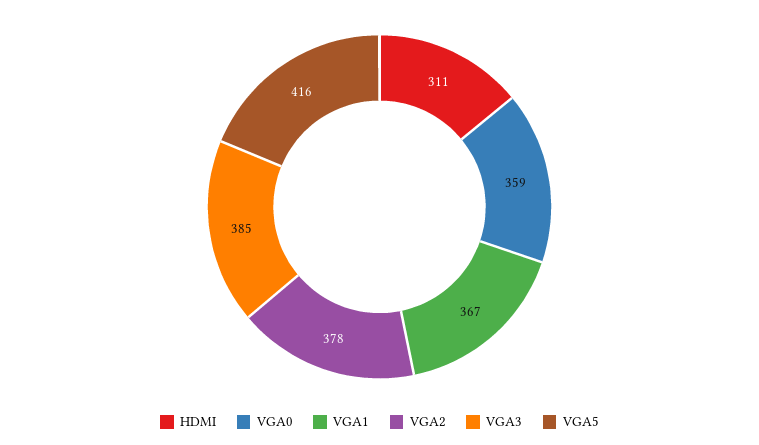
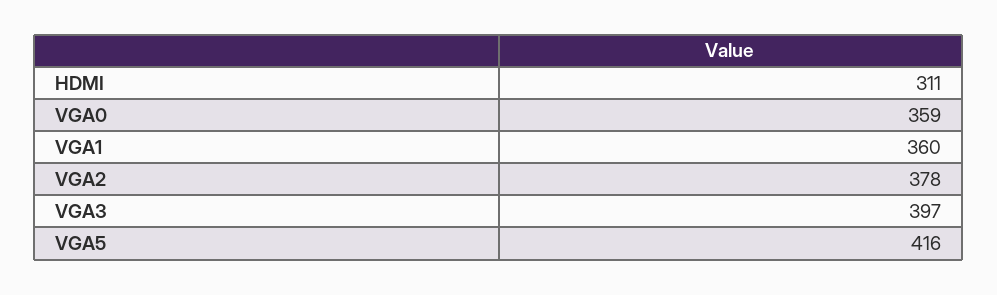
VGA1: 367 -> 360
VGA3: 385 -> 397

